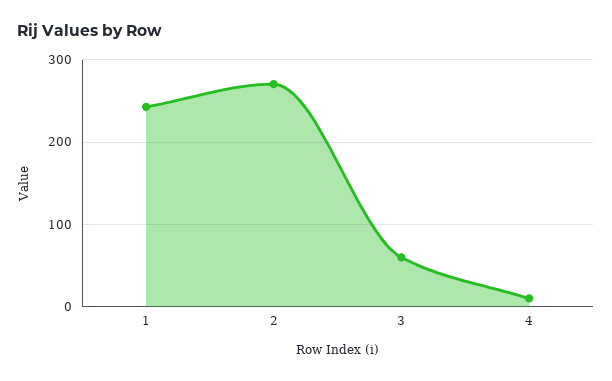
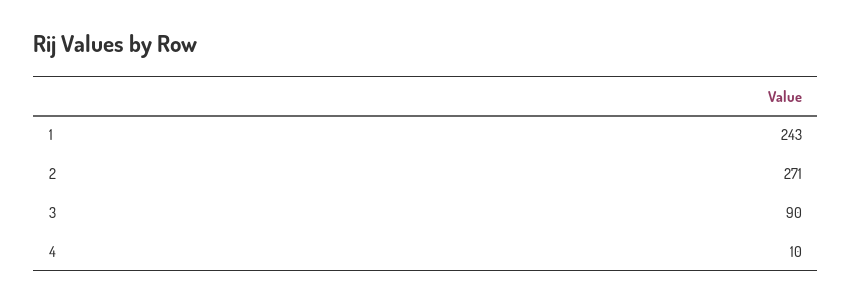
3: 60 -> 90

